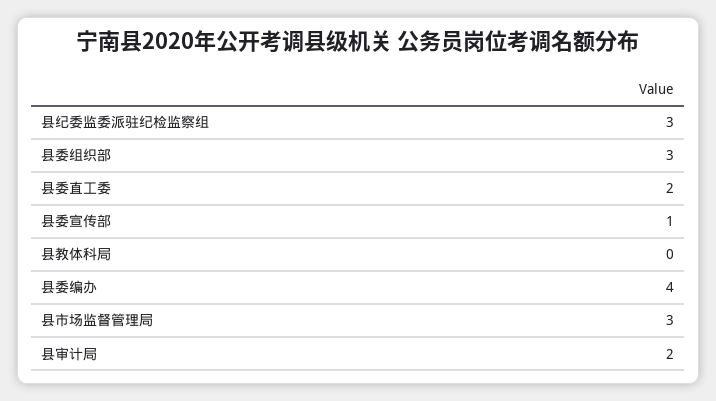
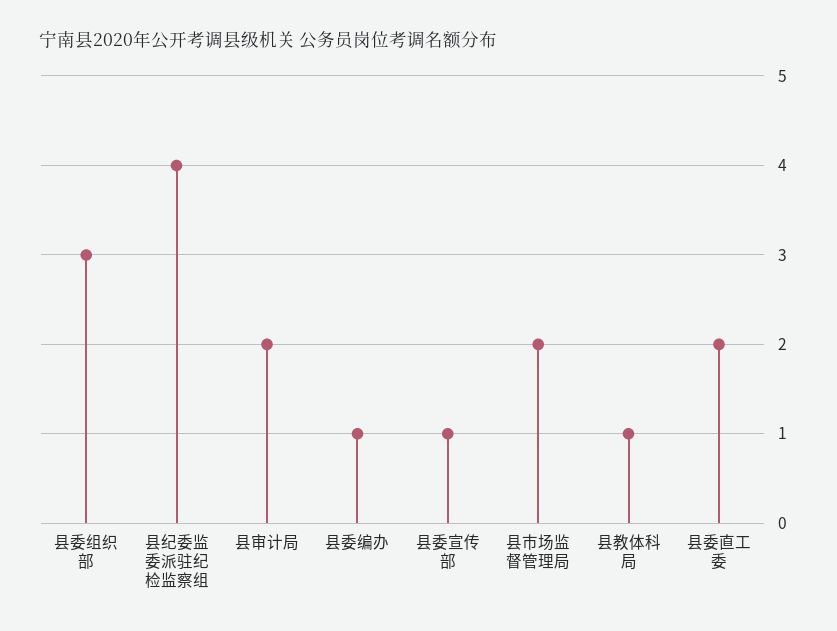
县纪委监委派驻纪检监察组: 3 -> 4
县教体科局: 0 -> 1
县委编办: 4 -> 1
县市场监督管理局: 3 -> 2

